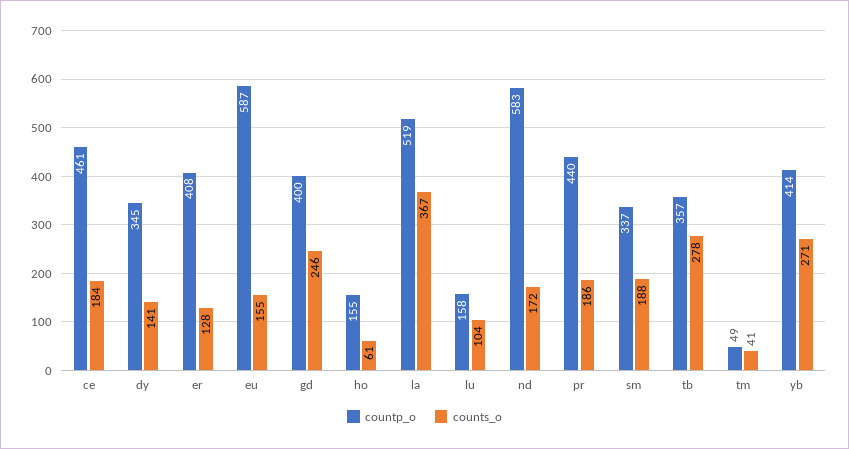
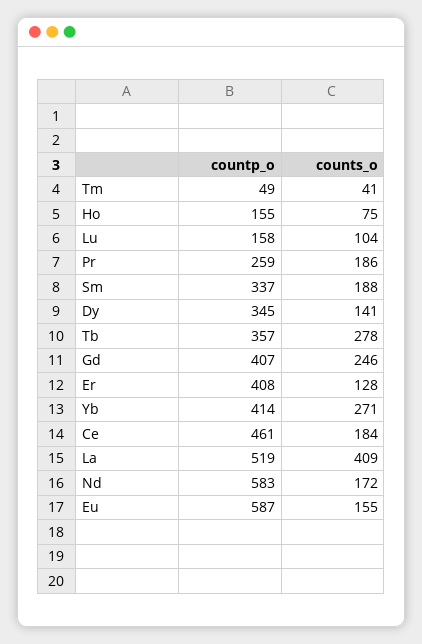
countp_o, gd: 400 -> 407
counts_o, ho: 61 -> 75
counts_o, la: 367 -> 409
countp_o, pr: 440 -> 259

